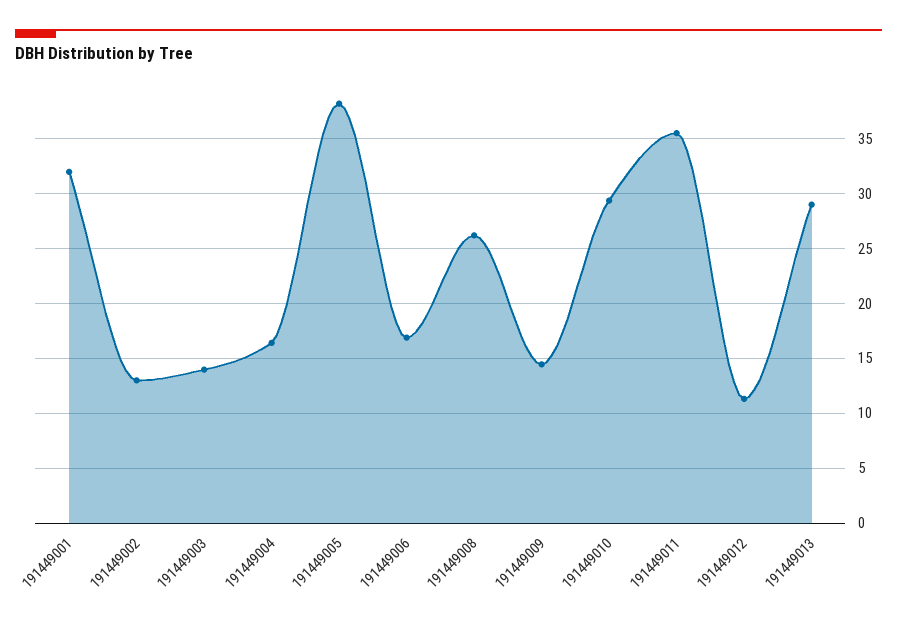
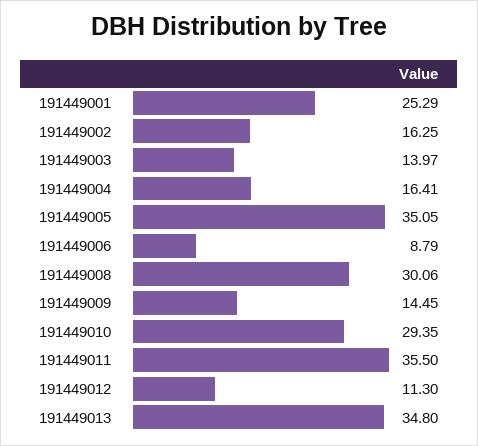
191449001: 32 -> 25.29
191449002: 13 -> 16.25
191449005: 38 -> 35.05
191449006: 17 -> 8.79
191449008: 26 -> 30.06
191449013: 29 -> 34.8

